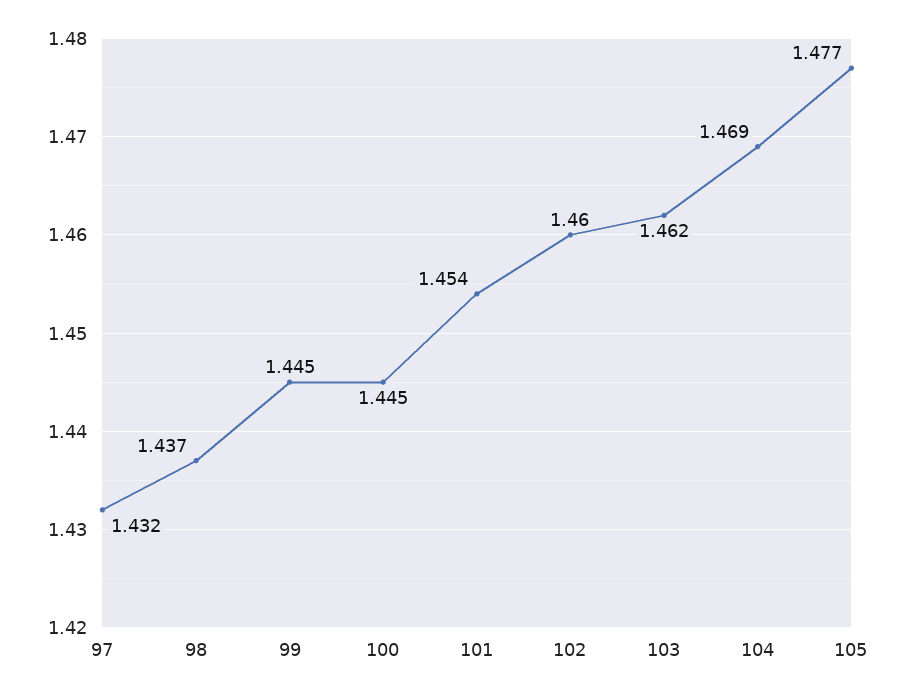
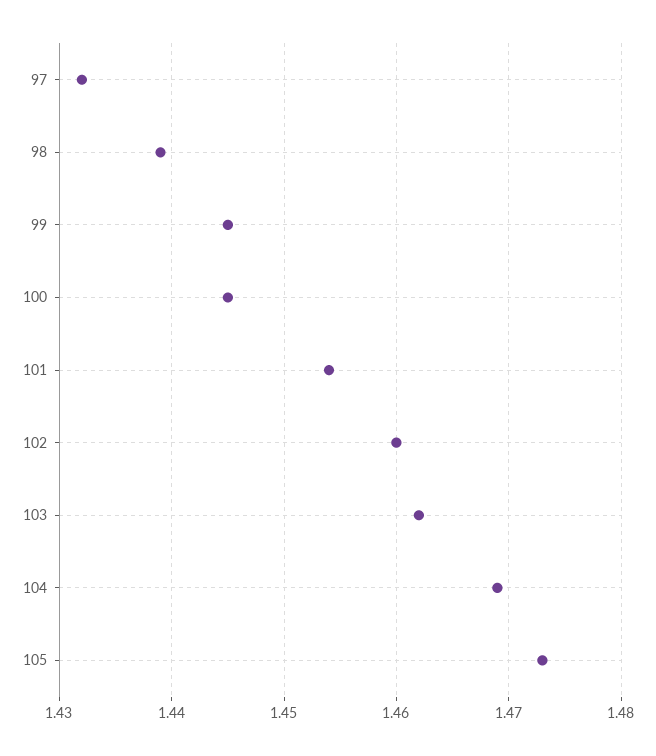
98: 1.437 -> 1.439
105: 1.477 -> 1.473

